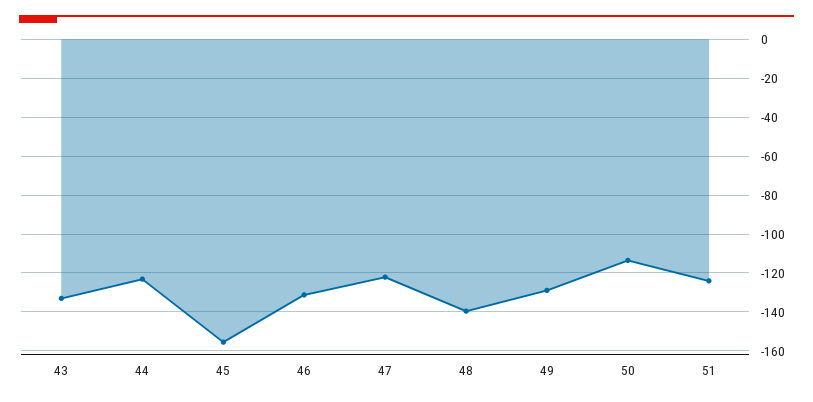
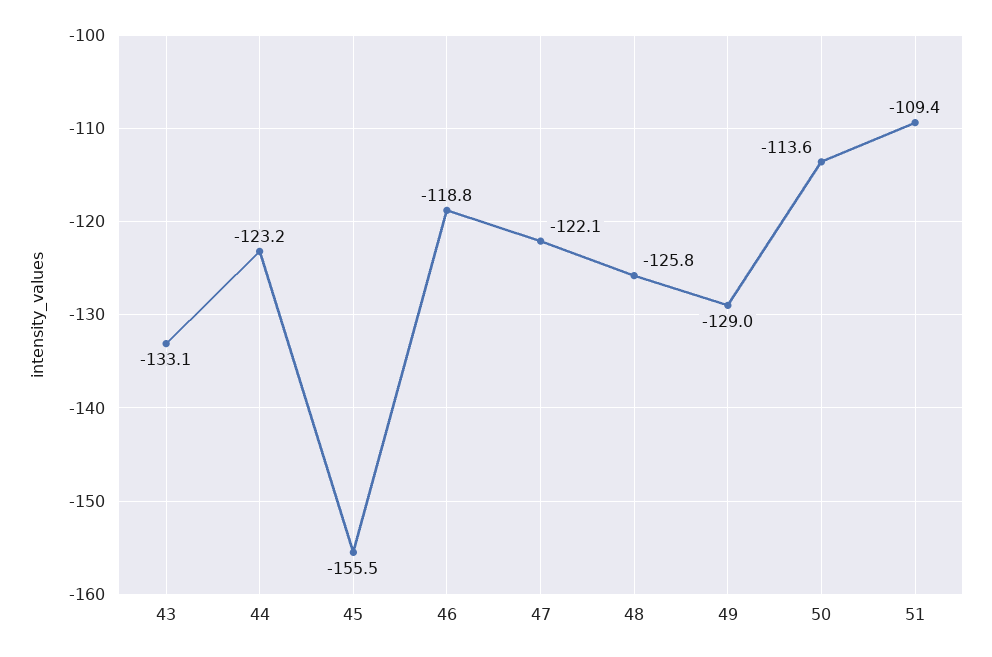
46: -130 -> -118.8
48: -140 -> -125.8
51: -125 -> -109.4

